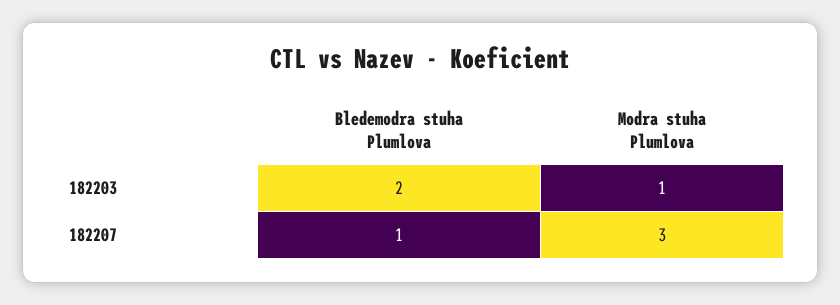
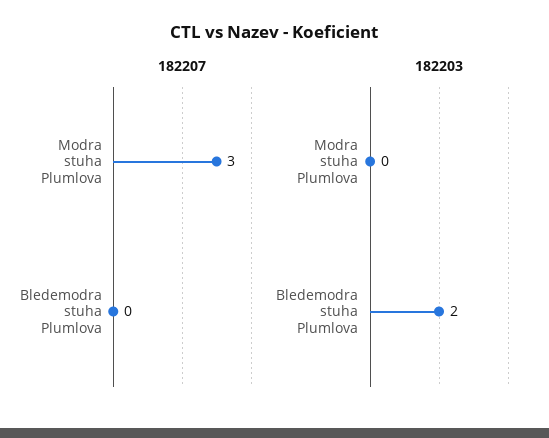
182203, Modra stuha Plumlova: 1 -> 0
182207, Bledemodra stuha Plumlova: 1 -> 0

